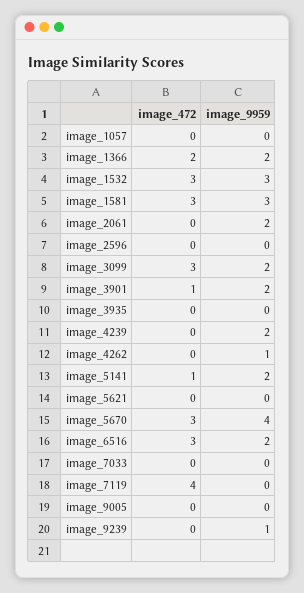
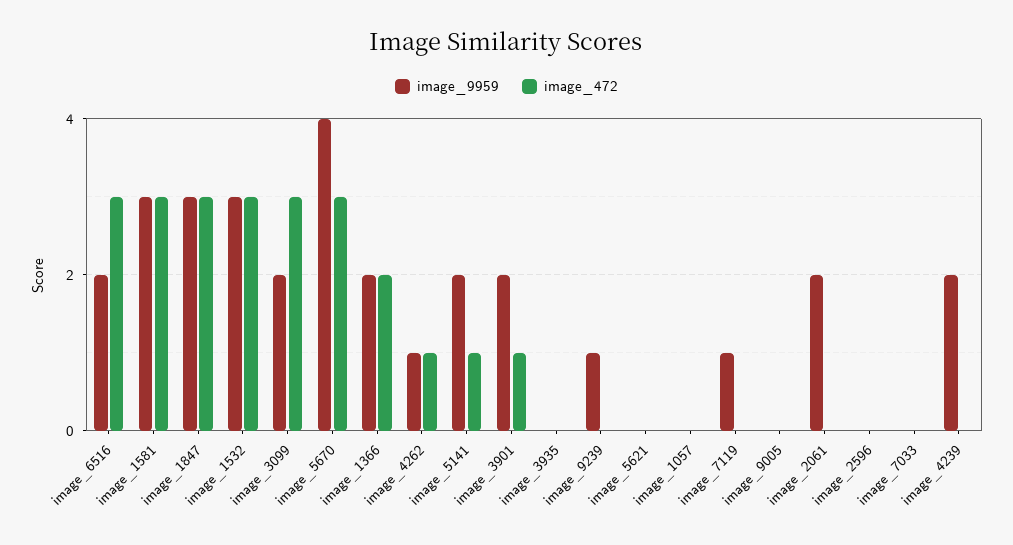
image_472, image_4262: 0 -> 1
image_472, image_7119: 4 -> 0
image_9959, image_7119: 0 -> 1
image_9959, image_1847: none -> 3
image_472, image_1847: none -> 3

